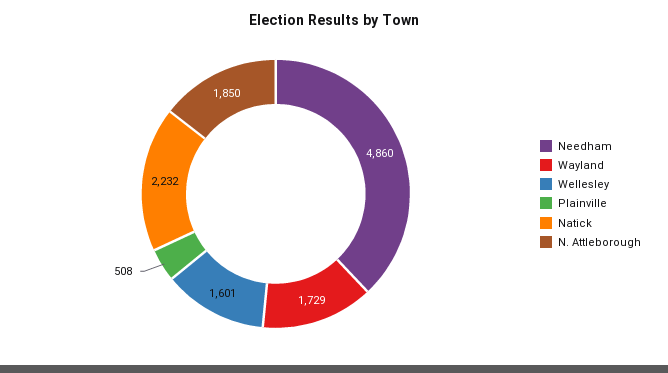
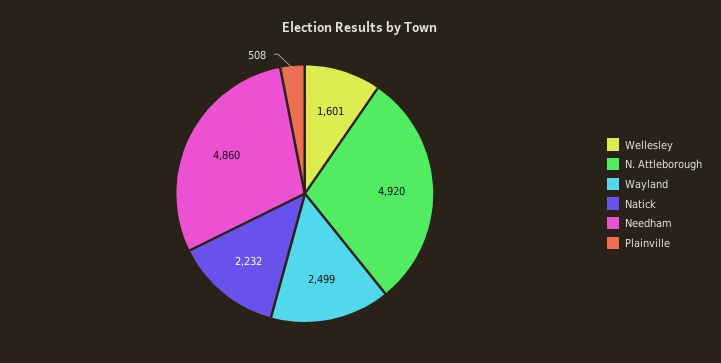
Wayland: 1729 -> 2499
N. Attleborough: 1850 -> 4920

